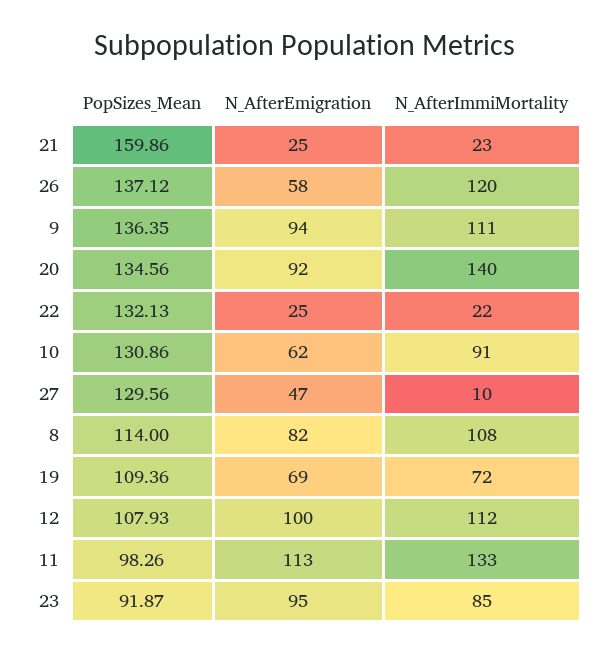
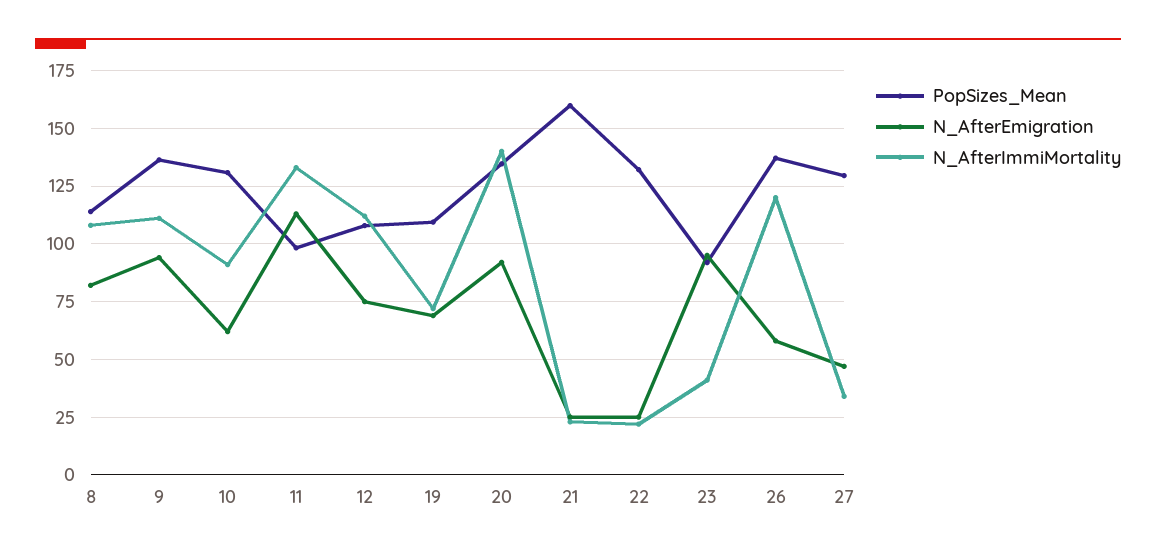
N_AfterImmiMortality, 27: 10 -> 35
N_AfterEmigration, 12: 100 -> 75
N_AfterImmiMortality, 23: 85 -> 40

